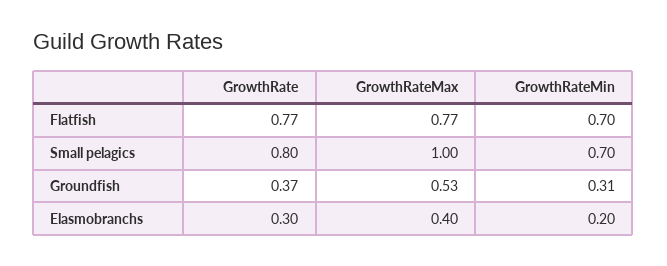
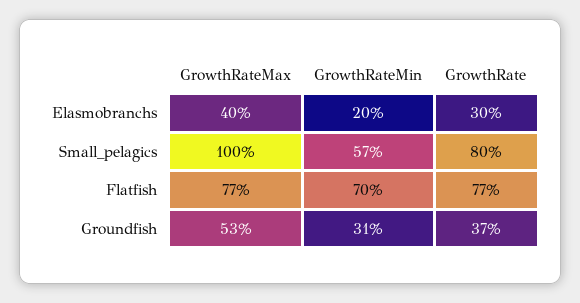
GrowthRateMin, Small pelagics: 0.7 -> 0.57

